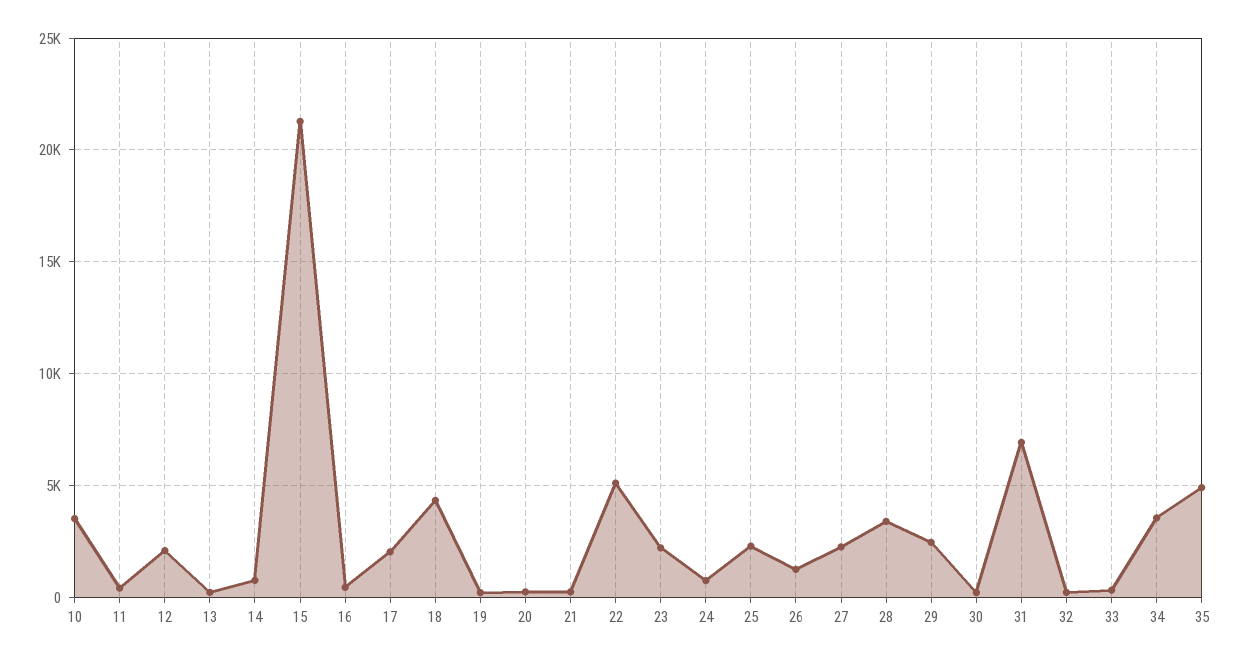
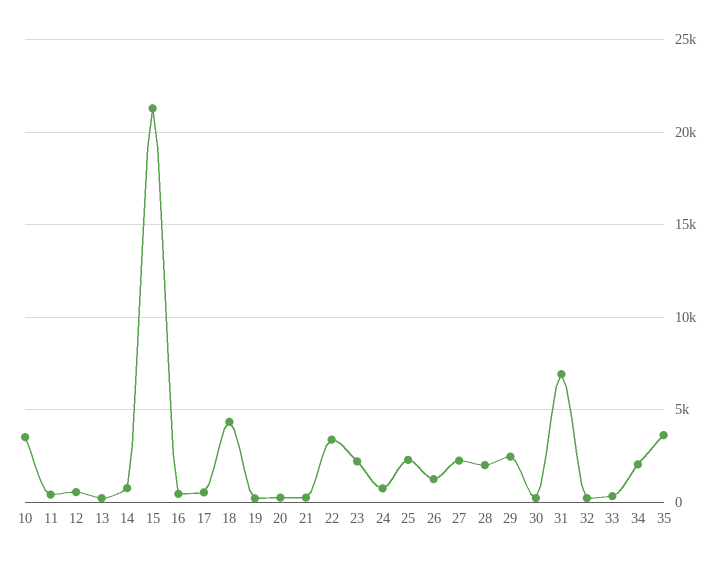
12: 2000 -> 500
17: 2000 -> 500
22: 5000 -> 3500
28: 3500 -> 2000
34: 3500 -> 2000
35: 5000 -> 3500

